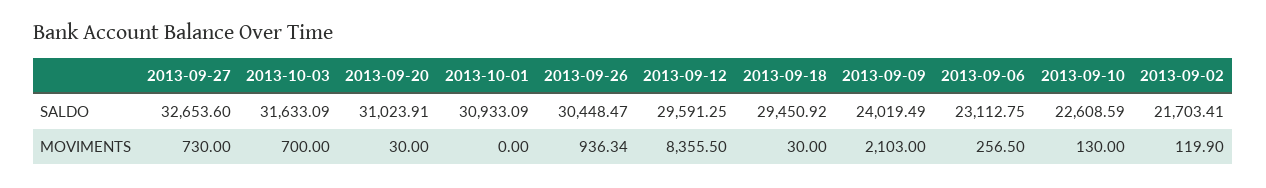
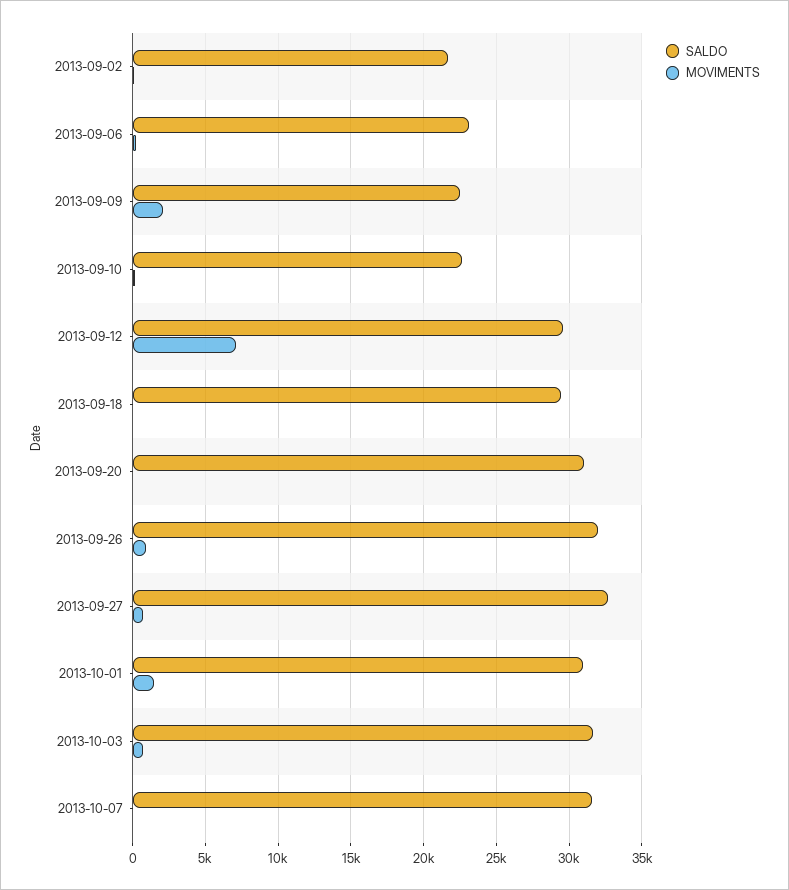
SALDO, 2013-09-26: 30448.47 -> 32000
SALDO, 2013-09-09: 24019.49 -> 22500
MOVIMENTS, 2013-10-01: 0 -> 1500
MOVIMENTS, 2013-09-12: 8355.5 -> 7000
SALDO, 2013-10-07: none -> 31500
MOVIMENTS, 2013-10-07: none -> 0

